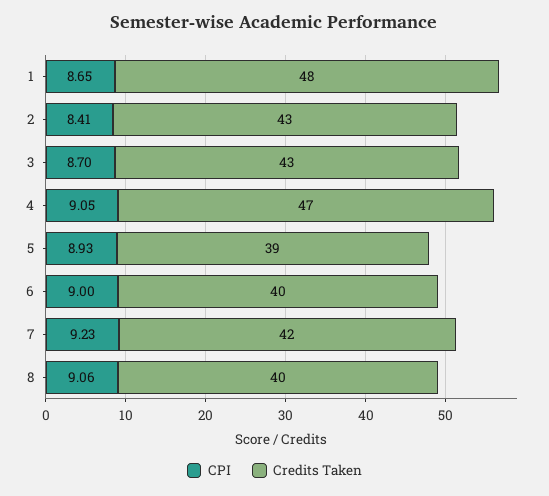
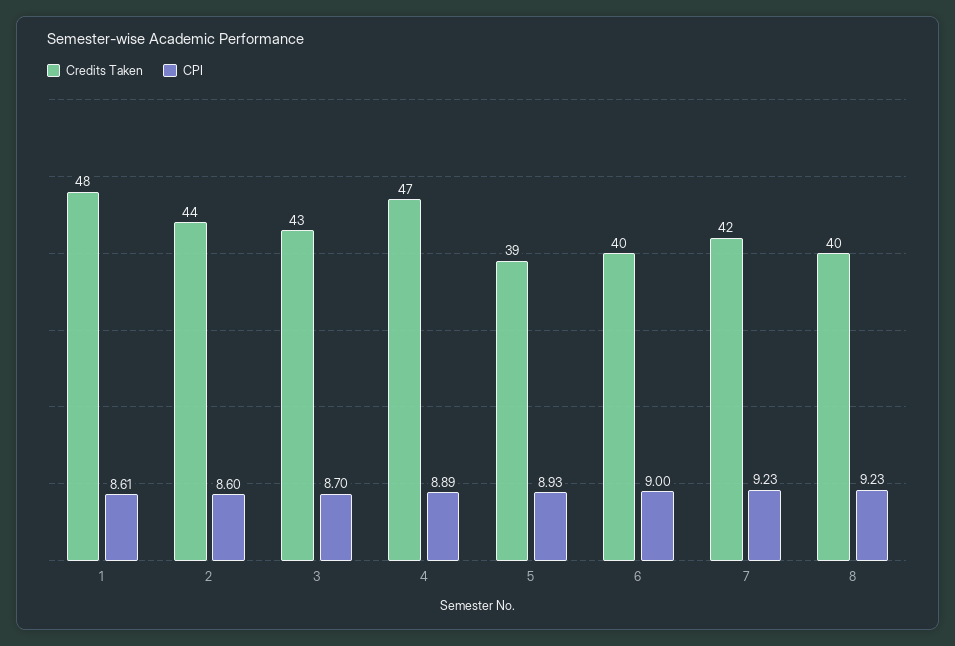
CPI, 1: 8.65 -> 8.61
CPI, 2: 8.41 -> 8.6
Credits Taken, 2: 43 -> 44
CPI, 4: 9.05 -> 8.89
CPI, 8: 9.06 -> 9.23

